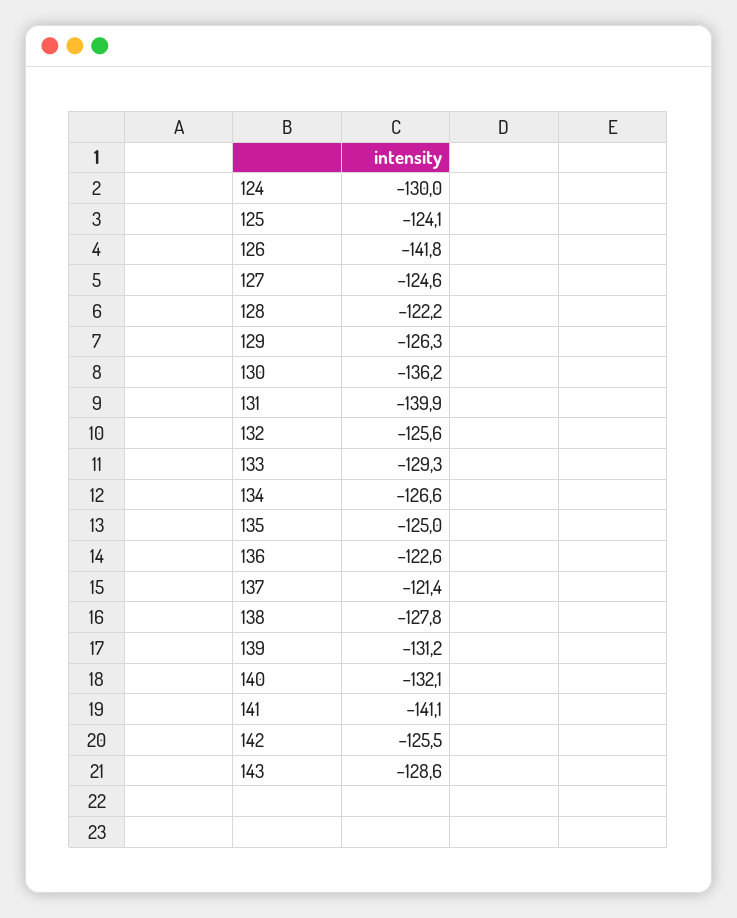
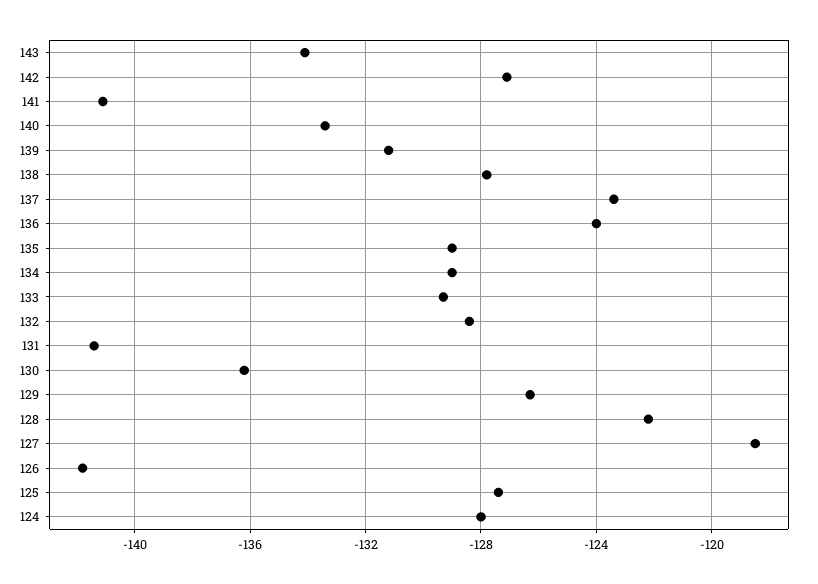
124: -130 -> -128
125: -124.1 -> -127.5
127: -124.6 -> -118.5
131: -139.9 -> -141.5
132: -125.6 -> -128.5
134: -126.6 -> -129
135: -125 -> -129
136: -122.6 -> -124
137: -121.4 -> -123.5
140: -132.1 -> -133.5
142: -125.5 -> -127
143: -128.6 -> -134

